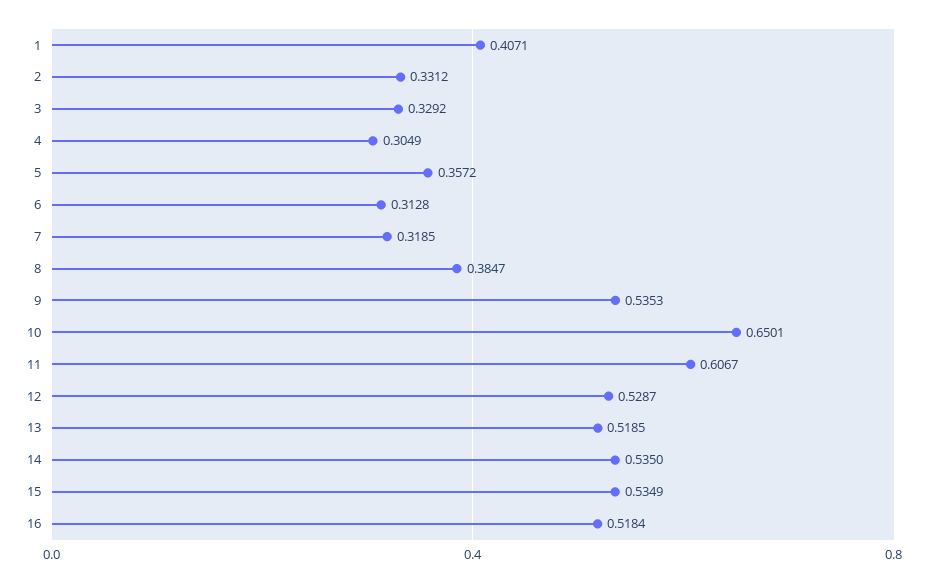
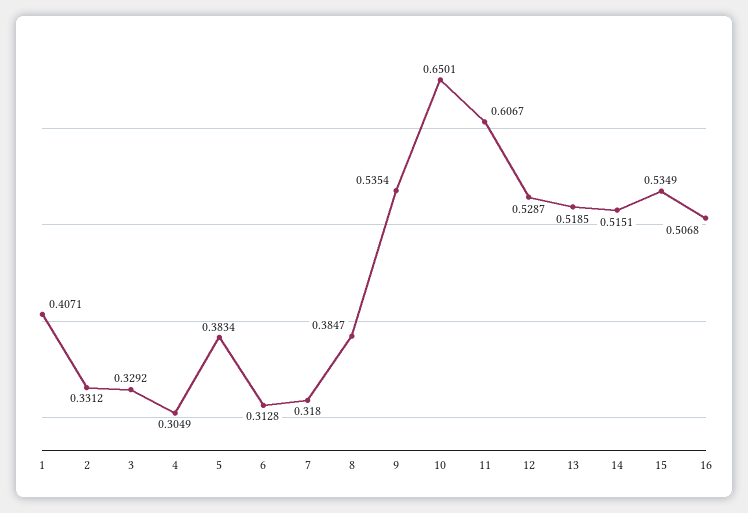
5: 0.3572 -> 0.3834
7: 0.3185 -> 0.318
9: 0.5353 -> 0.5354
14: 0.535 -> 0.5151
16: 0.5184 -> 0.5068

